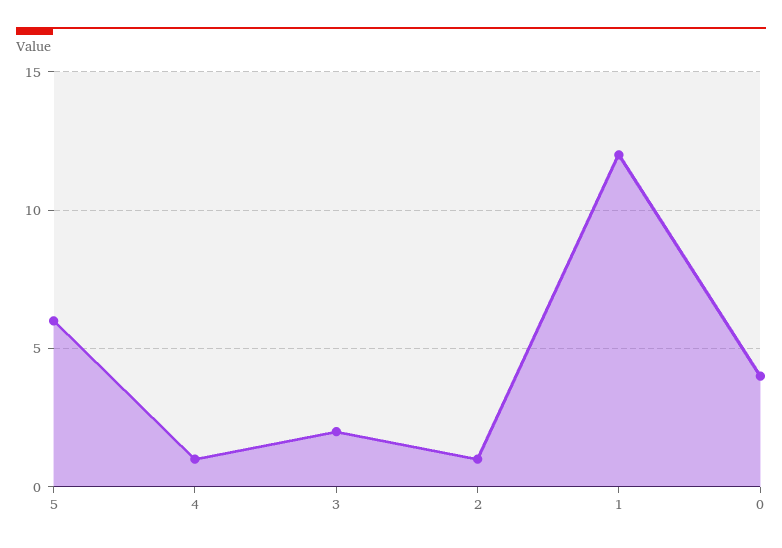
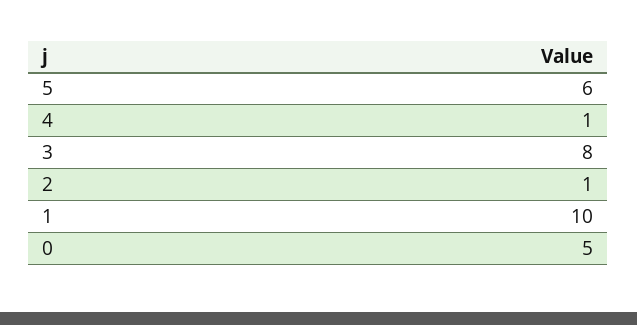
3: 2 -> 8
1: 12 -> 10
0: 4 -> 5

